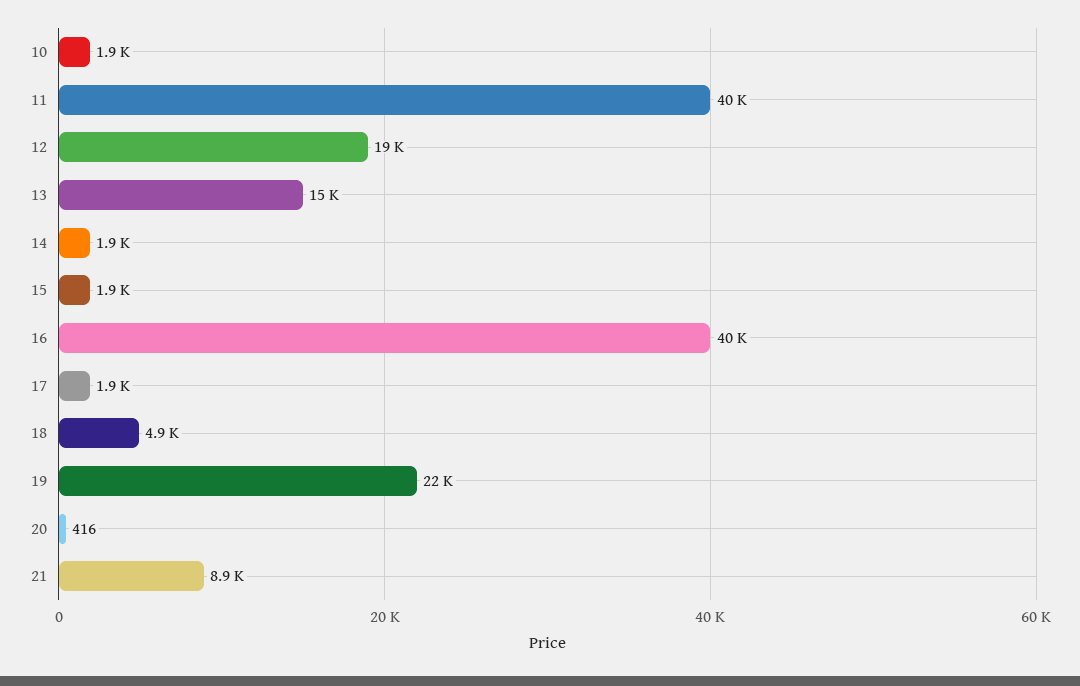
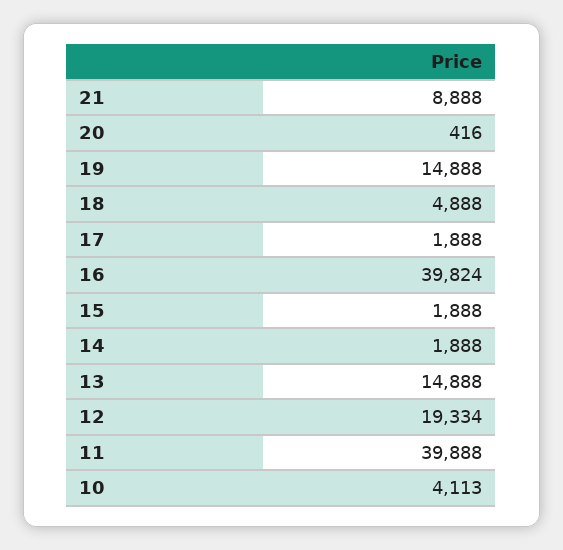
10: 1900 -> 4113
19: 22000 -> 14888

